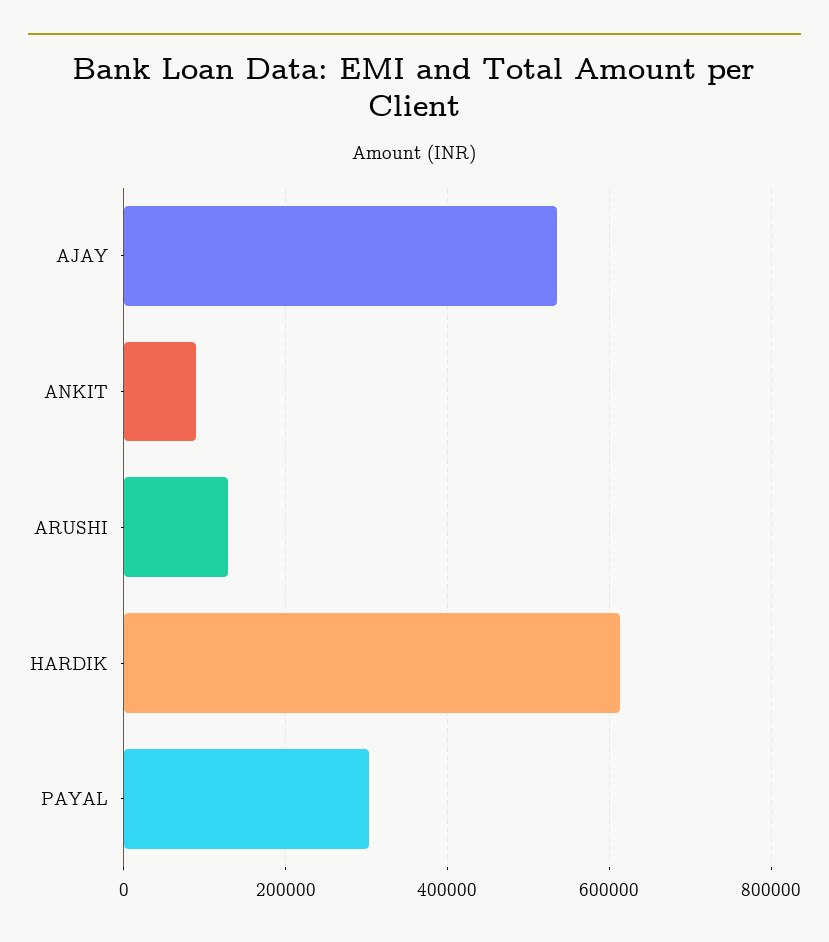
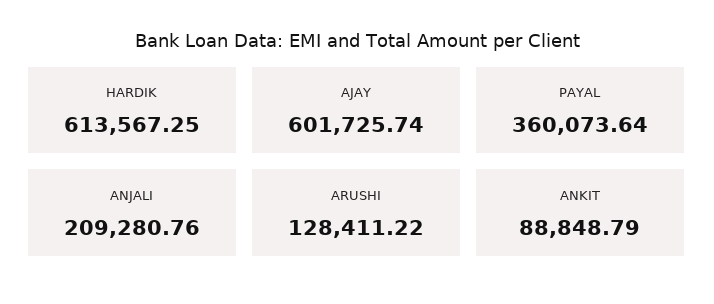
AJAY: 540000 -> 601725.74
PAYAL: 300000 -> 360073.64
ANJALI: none -> 209280.76

